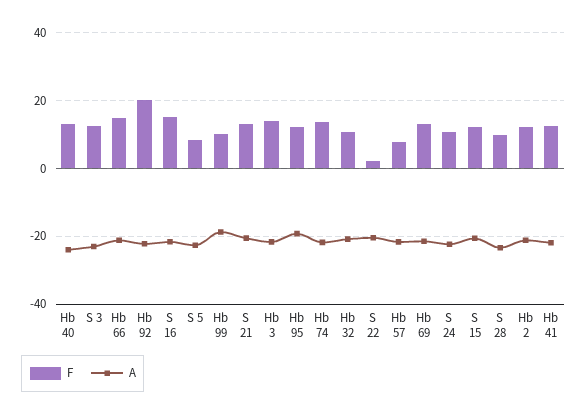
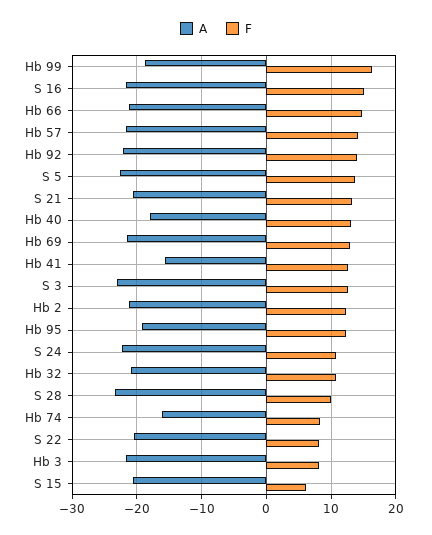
A, Hb 40: -24 -> -18
F, Hb 92: 20 -> 14
F, S 5: 8 -> 14
F, Hb 99: 10 -> 16
F, Hb 3: 14 -> 8
F, Hb 74: 14 -> 8
A, Hb 74: -22 -> -16
F, S 22: 2 -> 8
F, Hb 57: 8 -> 14
F, S 15: 12 -> 6
A, Hb 41: -22 -> -16

